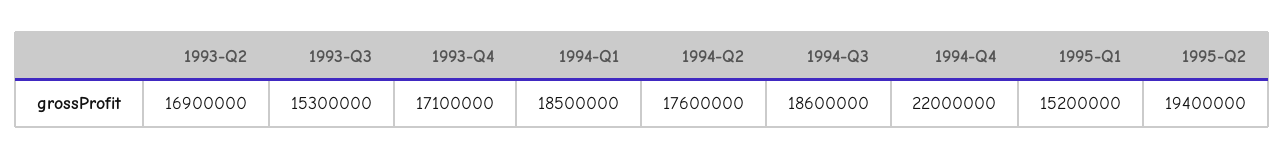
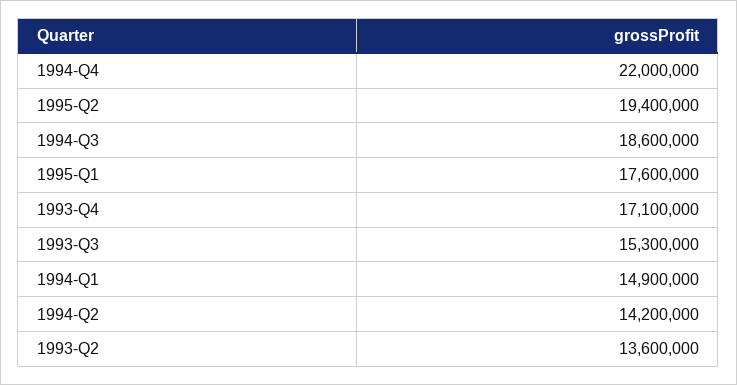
1993-Q2: 16900000 -> 13600000
1994-Q1: 18500000 -> 14900000
1994-Q2: 17600000 -> 14200000
1995-Q1: 15200000 -> 17600000

